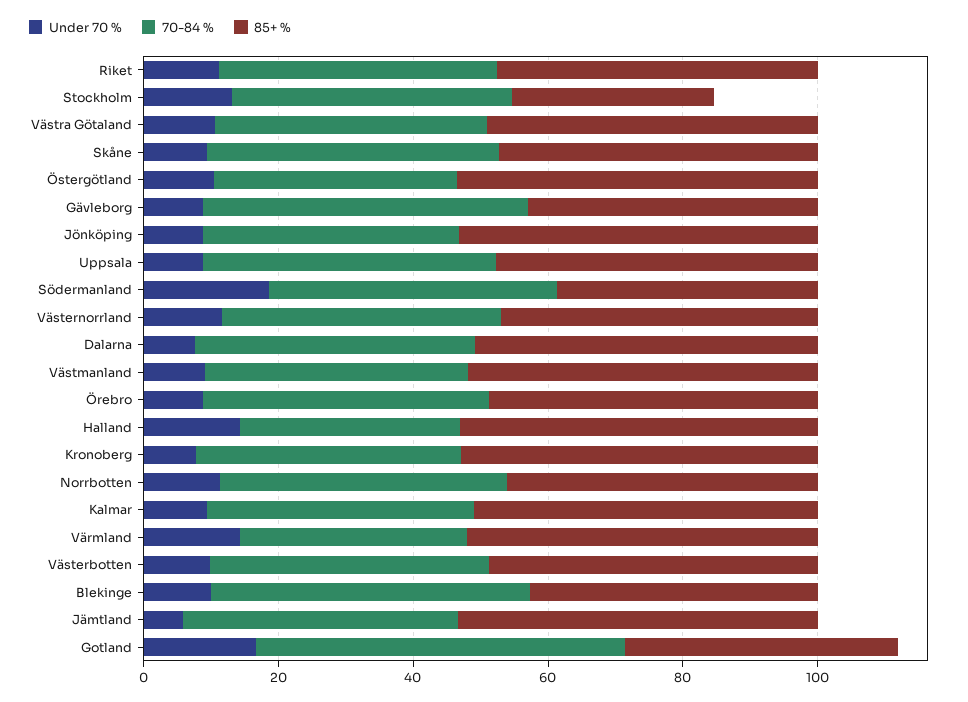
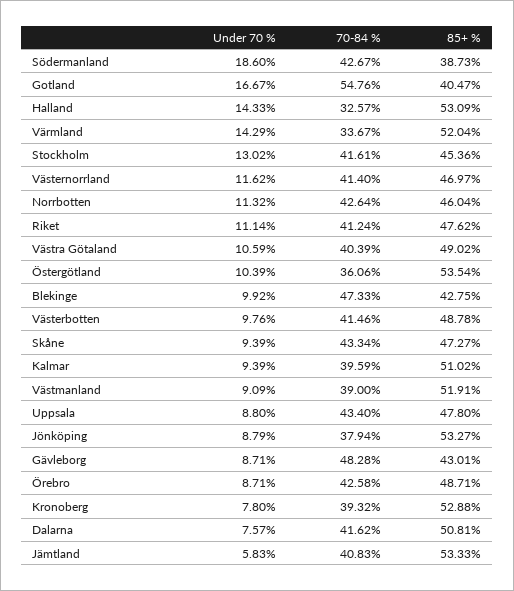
85+ %, Stockholm: 30 -> 45.36

